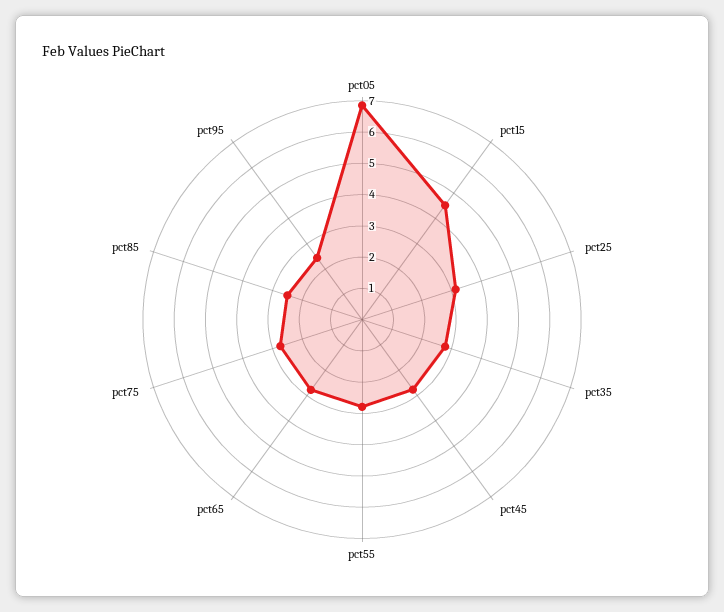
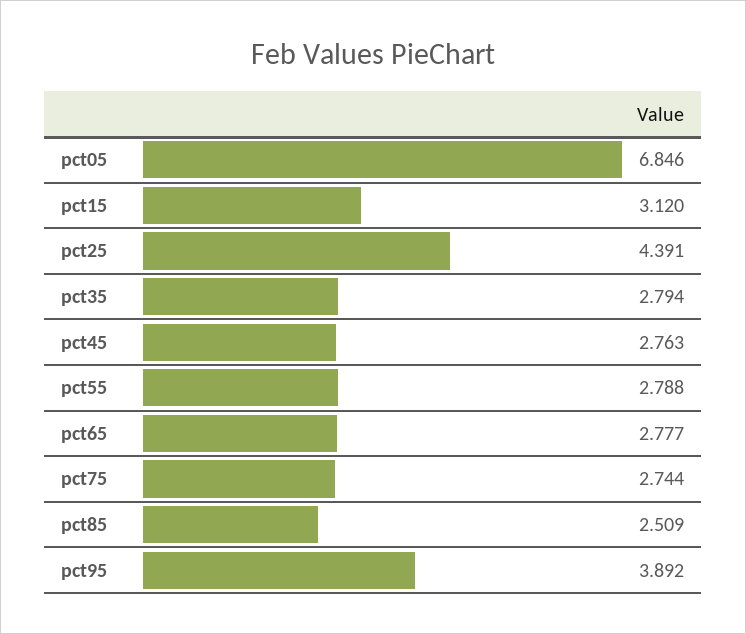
pct15: 4.5 -> 3.12
pct25: 3 -> 4.391
pct95: 2.5 -> 3.892

